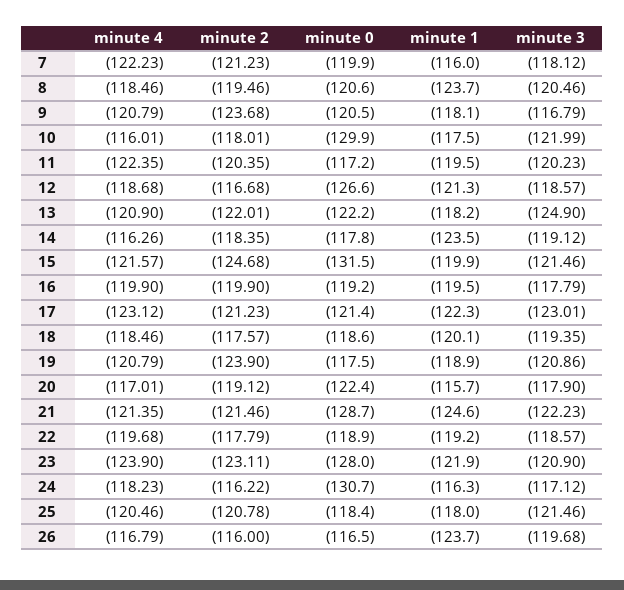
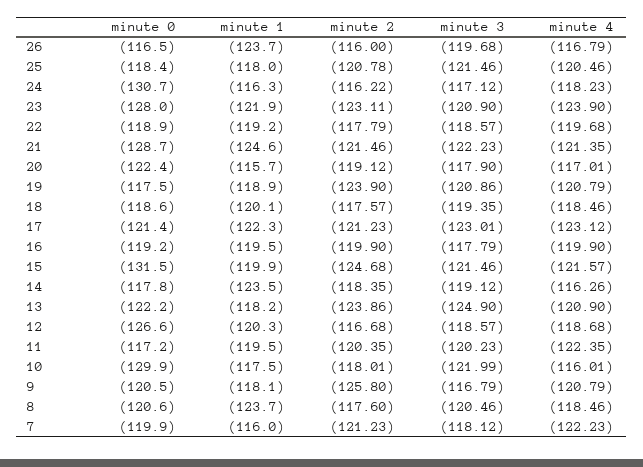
minute 2, 8: -119.46 -> -117.6
minute 2, 9: -123.68 -> -125.8
minute 1, 12: -121.3 -> -120.3
minute 2, 13: -122.01 -> -123.86

